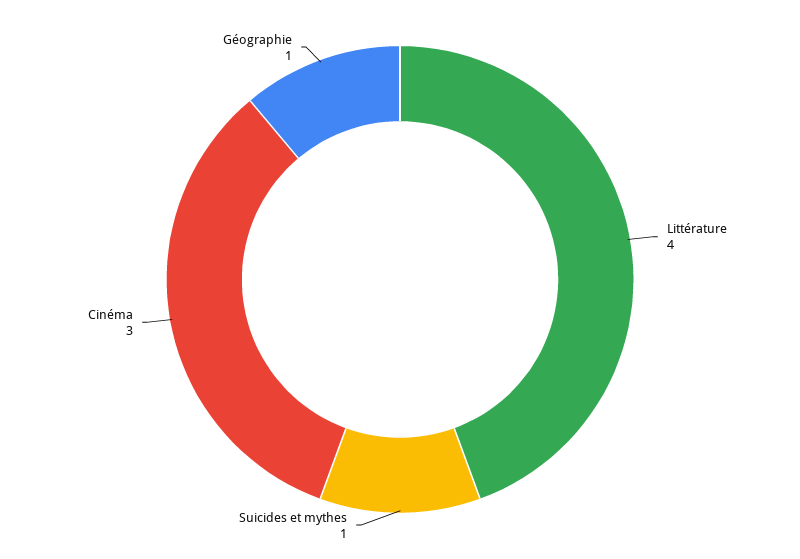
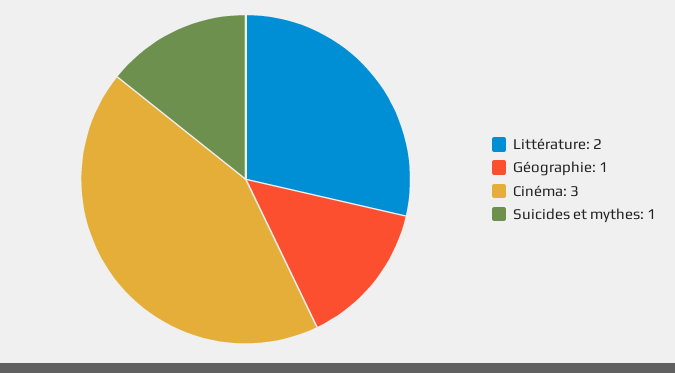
Littérature: 4 -> 2

